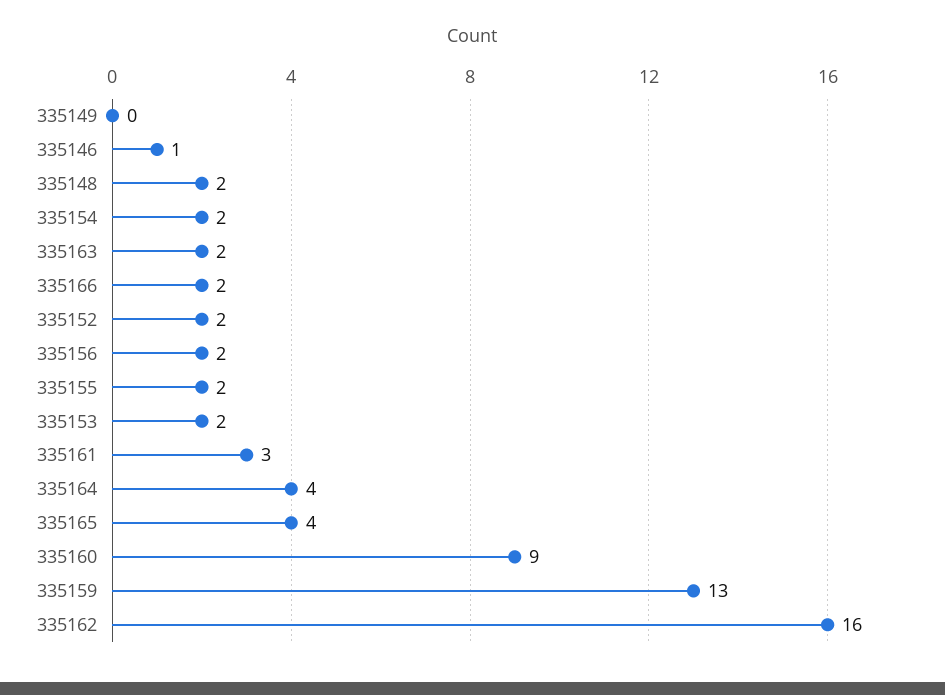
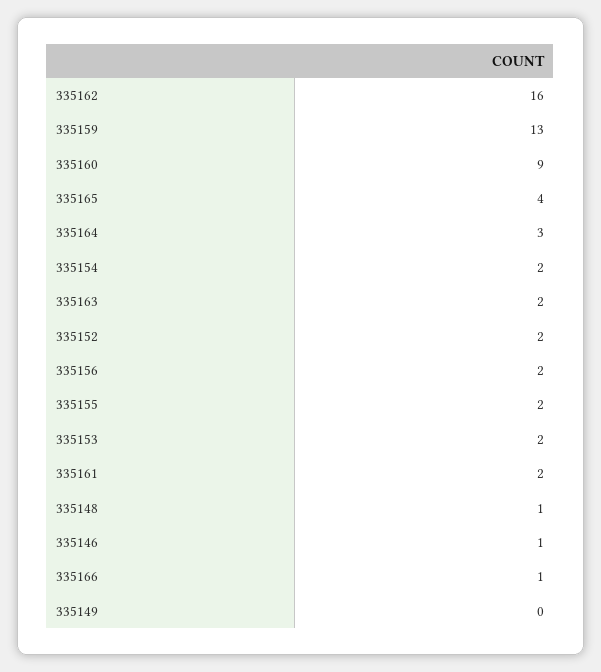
335148: 2 -> 1
335166: 2 -> 1
335161: 3 -> 2
335164: 4 -> 3

